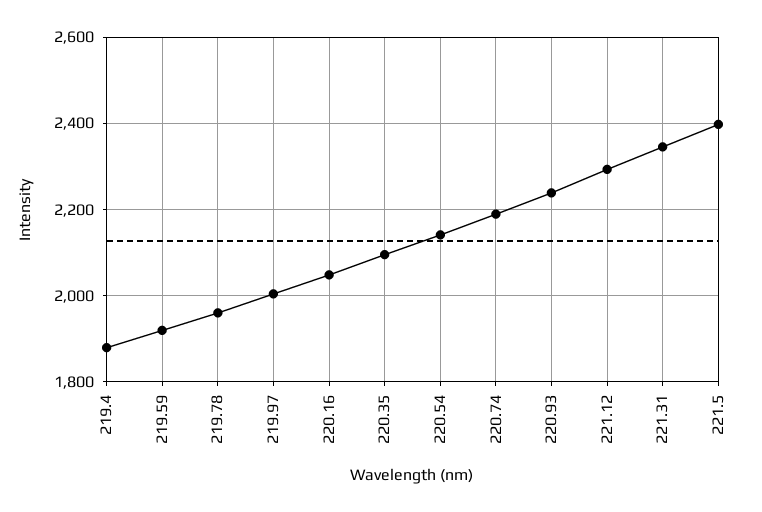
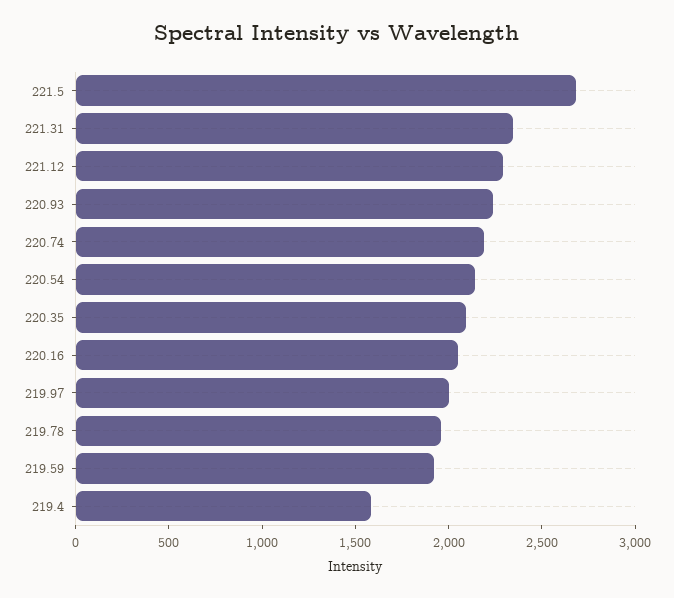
219.4: 1880 -> 1600
221.5: 2400 -> 2700

